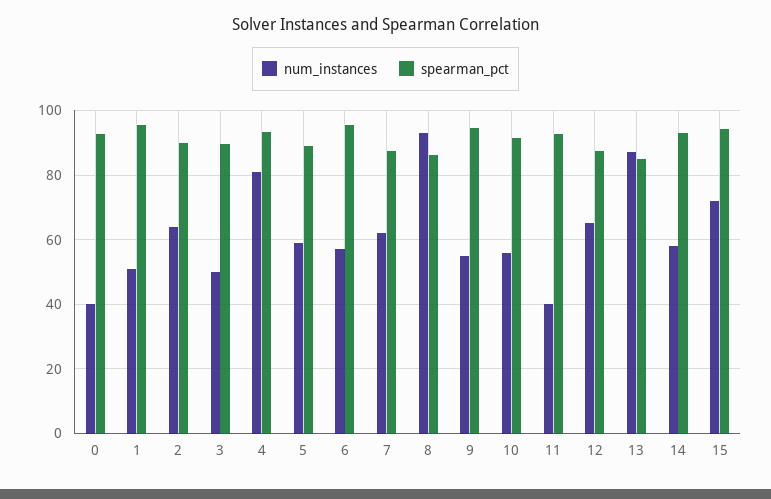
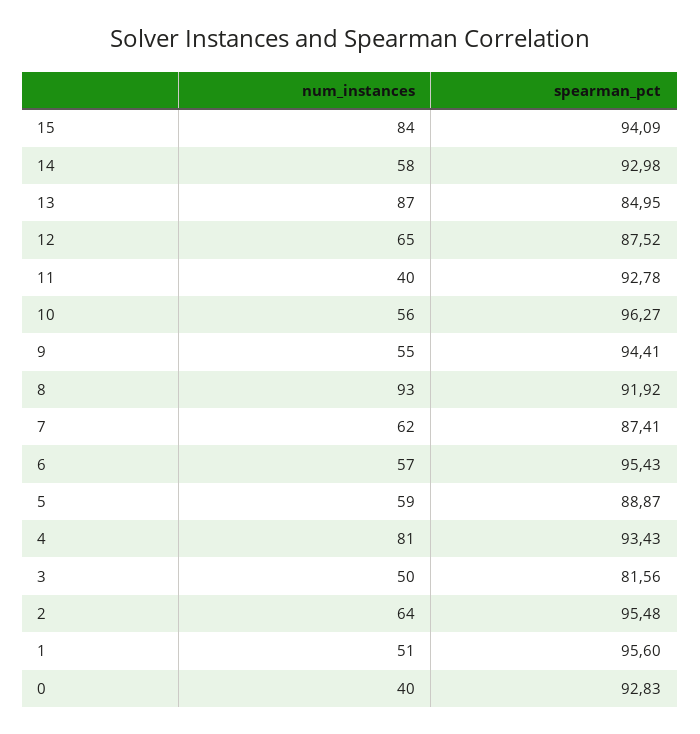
spearman_pct, 2: 90 -> 95.48
spearman_pct, 3: 90 -> 81.56
spearman_pct, 8: 86 -> 91.92
spearman_pct, 10: 92 -> 96.27
num_instances, 15: 72 -> 84

